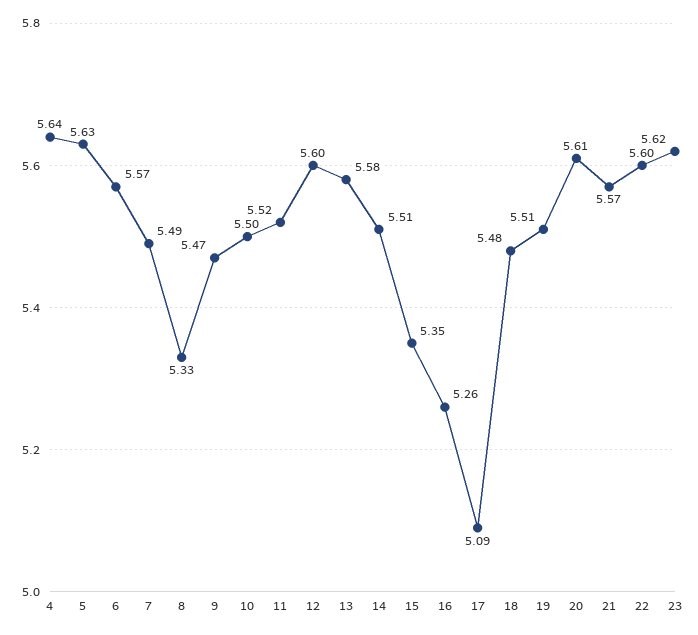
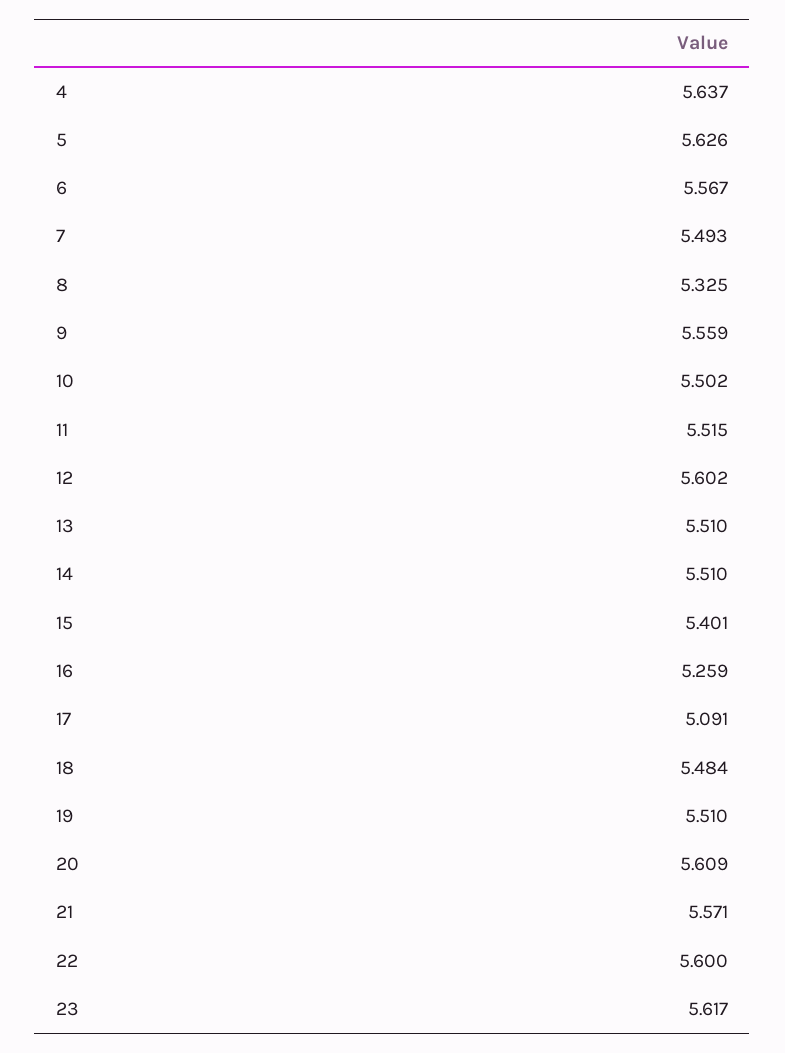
9: 5.47 -> 5.559
13: 5.58 -> 5.51
15: 5.35 -> 5.401

